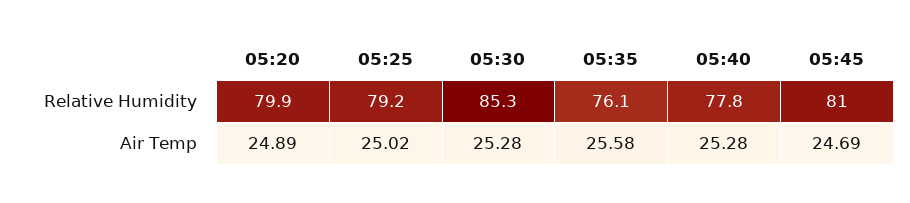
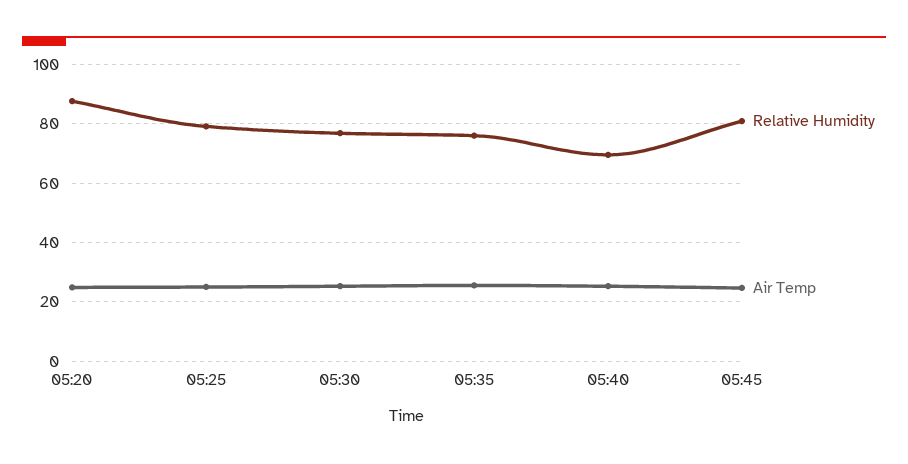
Relative Humidity, 05:20: 79.9 -> 87.5
Relative Humidity, 05:30: 85.3 -> 77.5
Relative Humidity, 05:40: 77.8 -> 70

